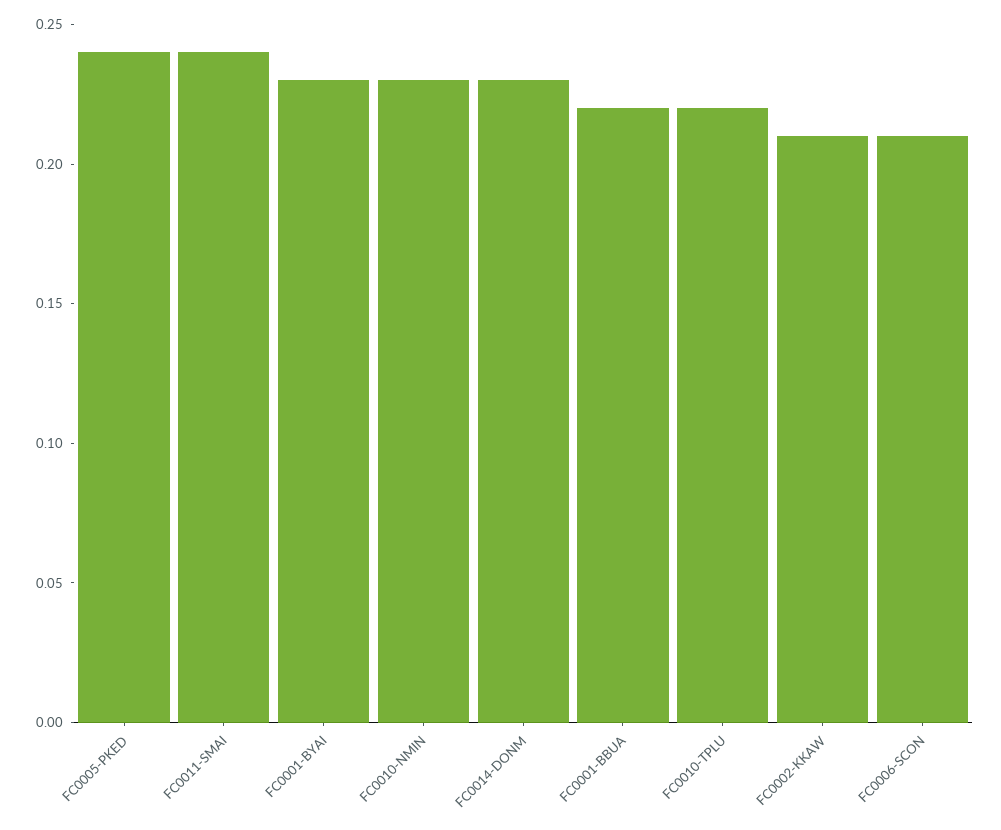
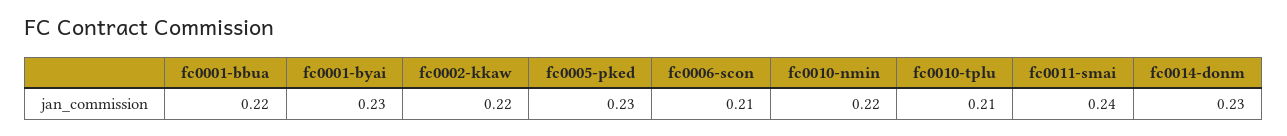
FC0005-PKED: 0.24 -> 0.23
FC0010-NMIN: 0.23 -> 0.22
FC0010-TPLU: 0.22 -> 0.21
FC0002-KKAW: 0.21 -> 0.22

